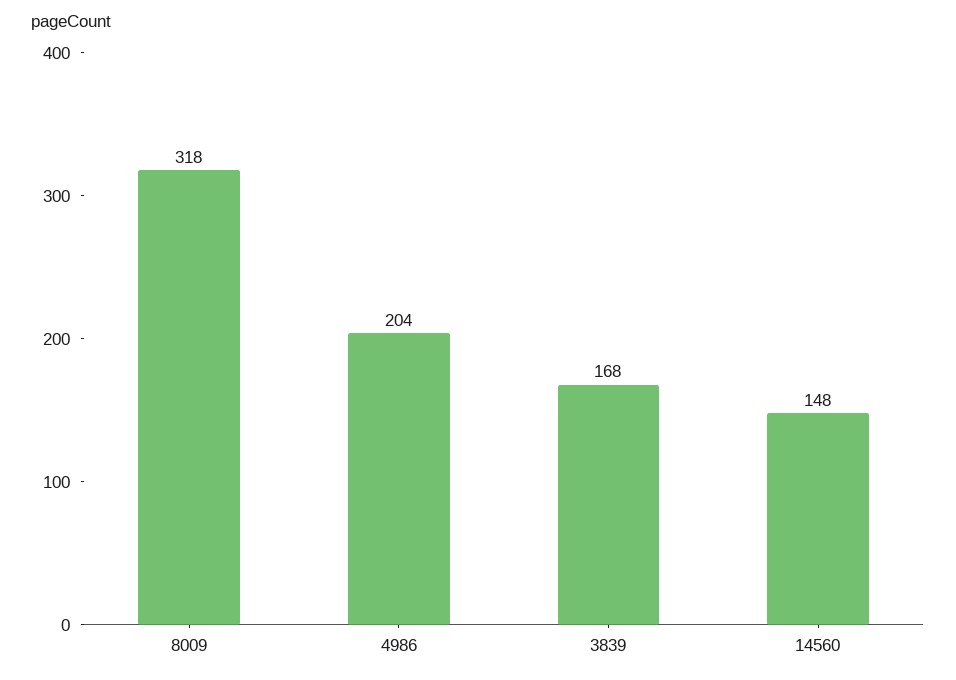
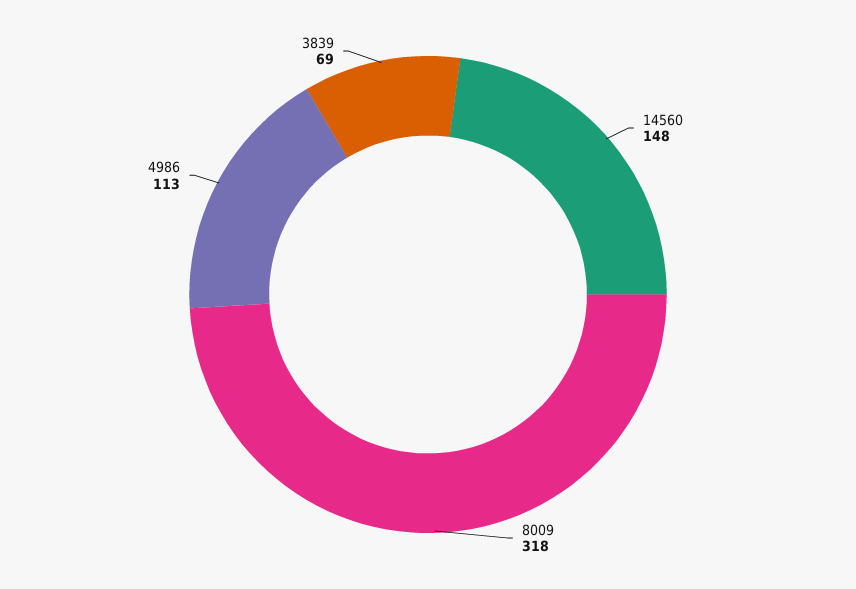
4986: 204 -> 113
3839: 168 -> 69

